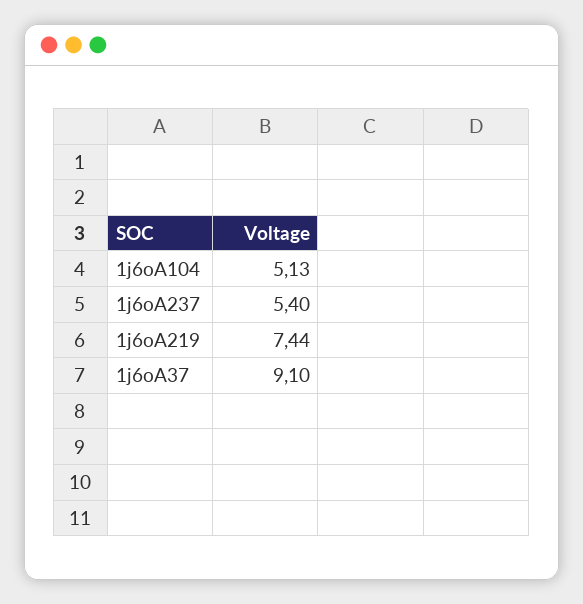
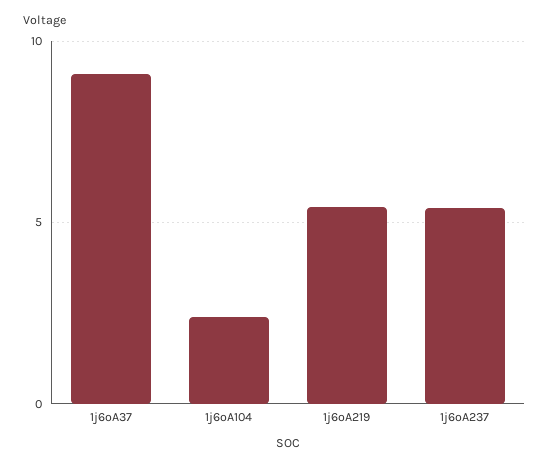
1j6oA104: 5.13 -> 2.5
1j6oA219: 7.44 -> 5.5

